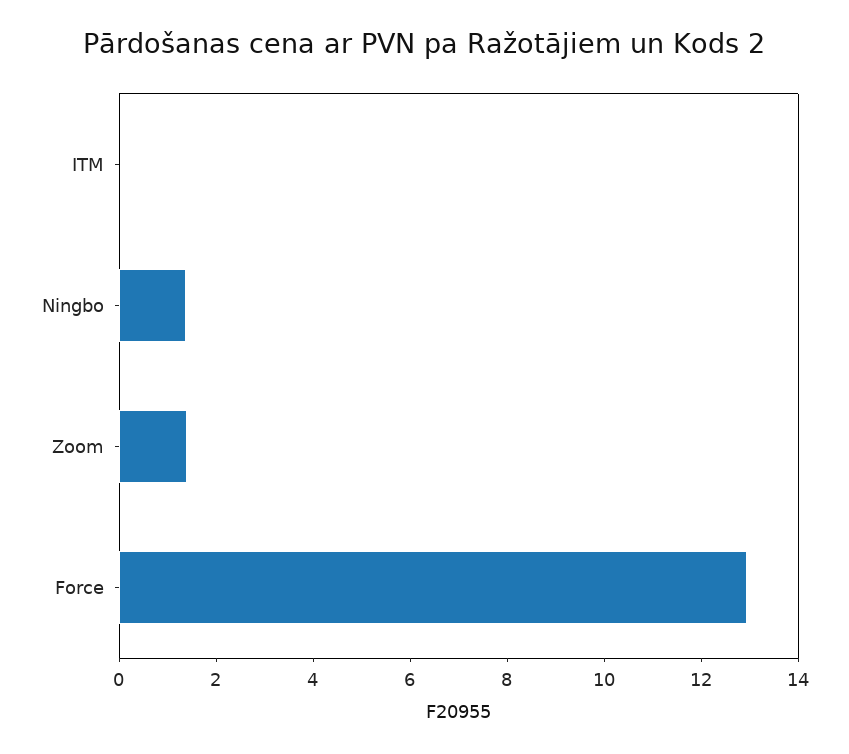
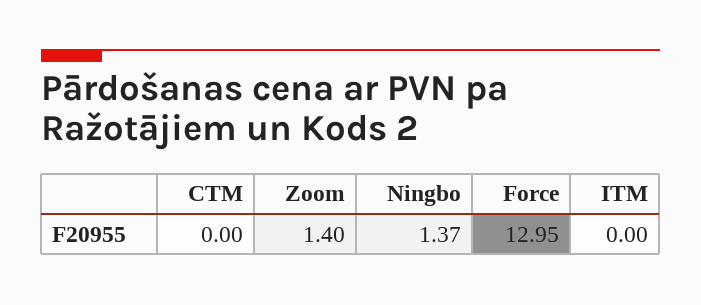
CTM: none -> 0

